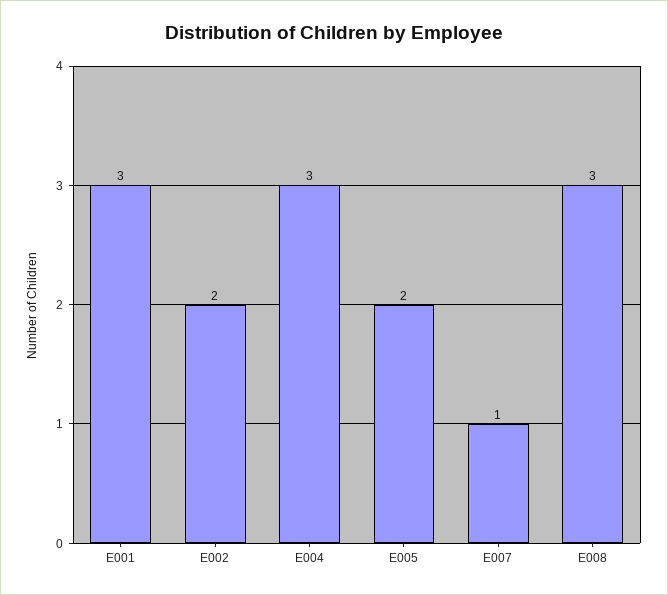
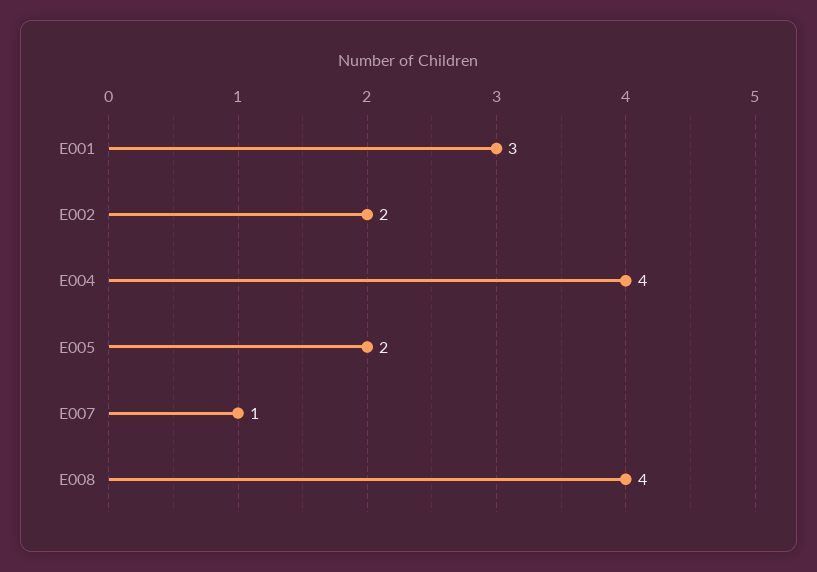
E004: 3 -> 4
E008: 3 -> 4

